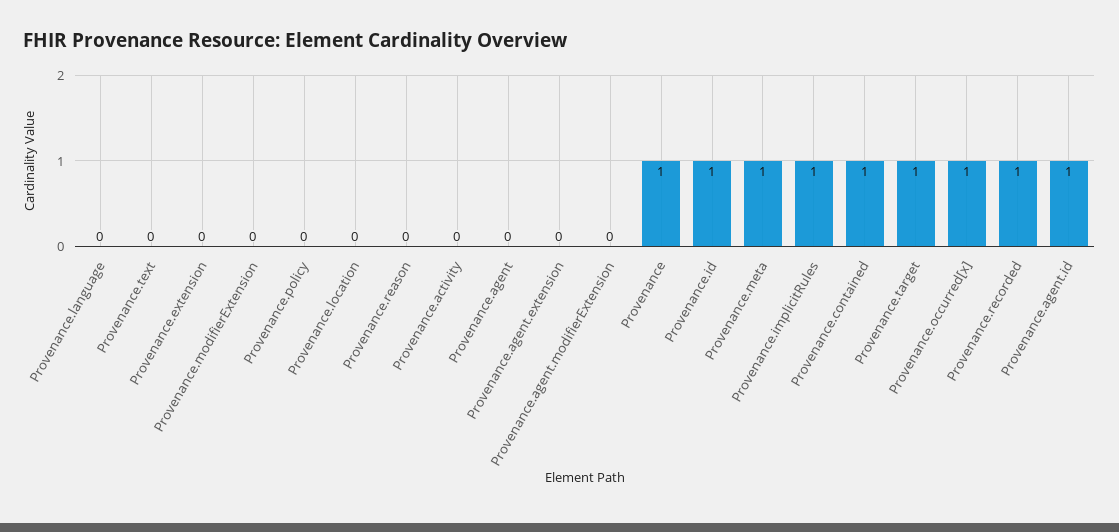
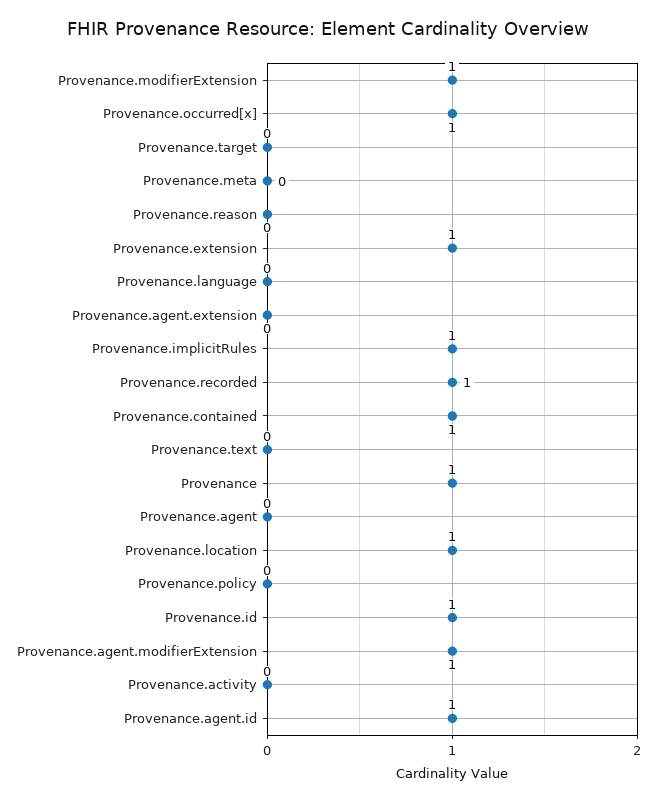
Provenance.extension: 0 -> 1
Provenance.modifierExtension: 0 -> 1
Provenance.location: 0 -> 1
Provenance.agent.modifierExtension: 0 -> 1
Provenance.meta: 1 -> 0
Provenance.target: 1 -> 0

